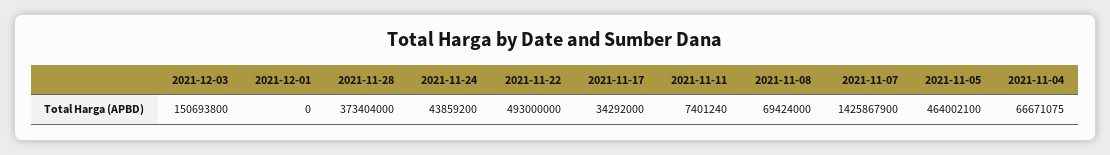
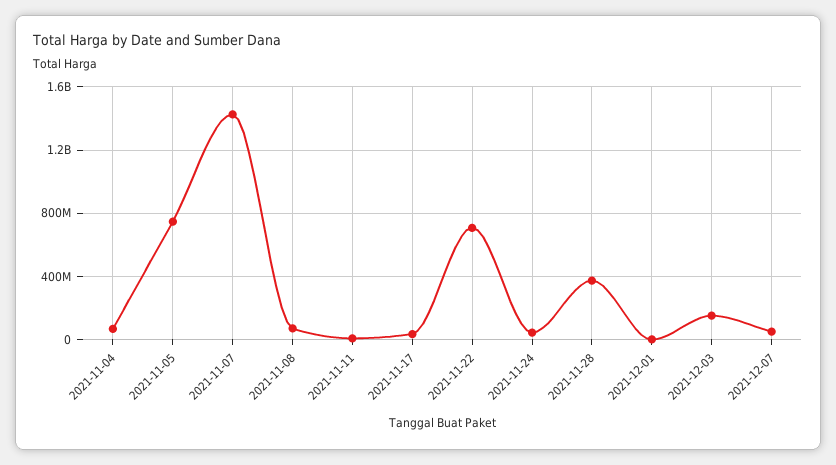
2021-11-22: 493000000 -> 700000000
2021-11-05: 464002100 -> 750000000
2021-12-07: none -> 50000000

